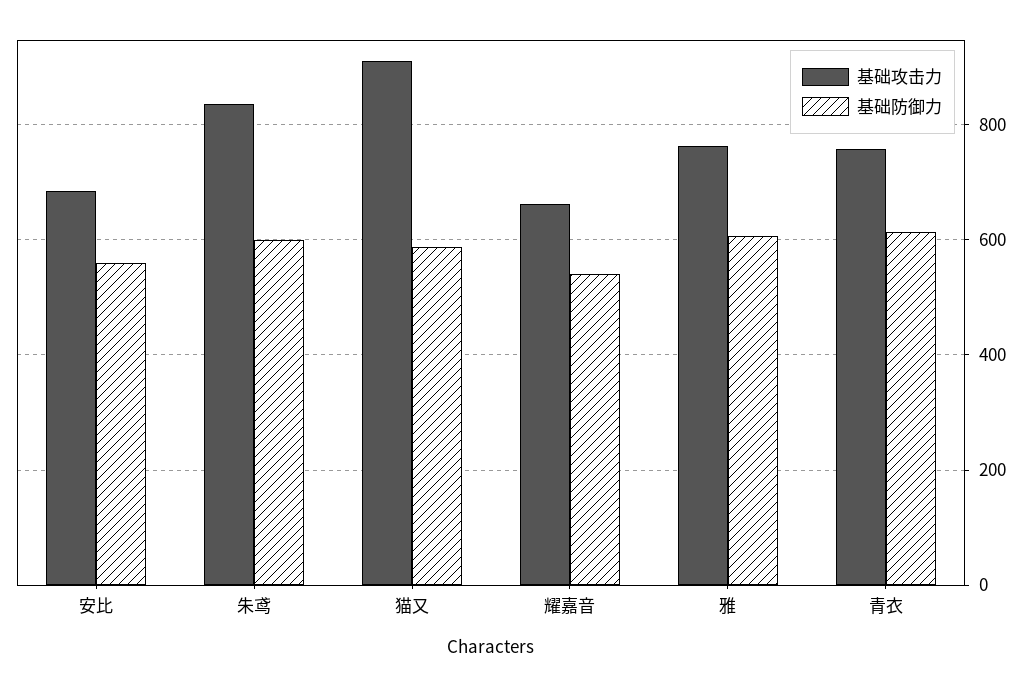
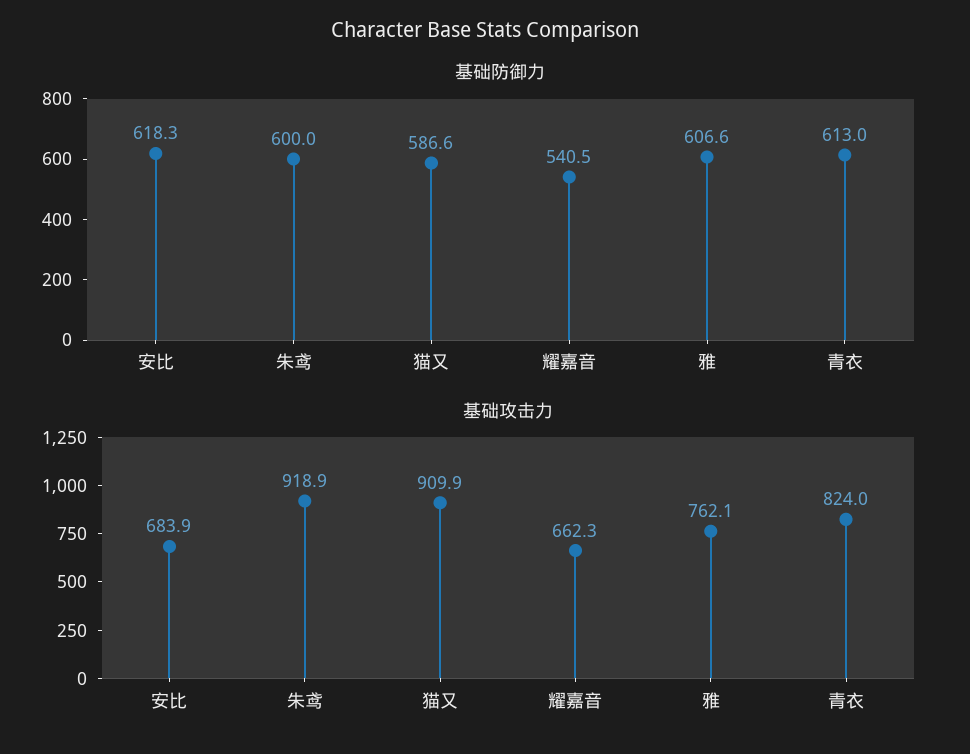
基础防御力, 安比: 560 -> 618.3
基础攻击力, 朱鸢: 840 -> 918.9
基础攻击力, 青衣: 760 -> 824

